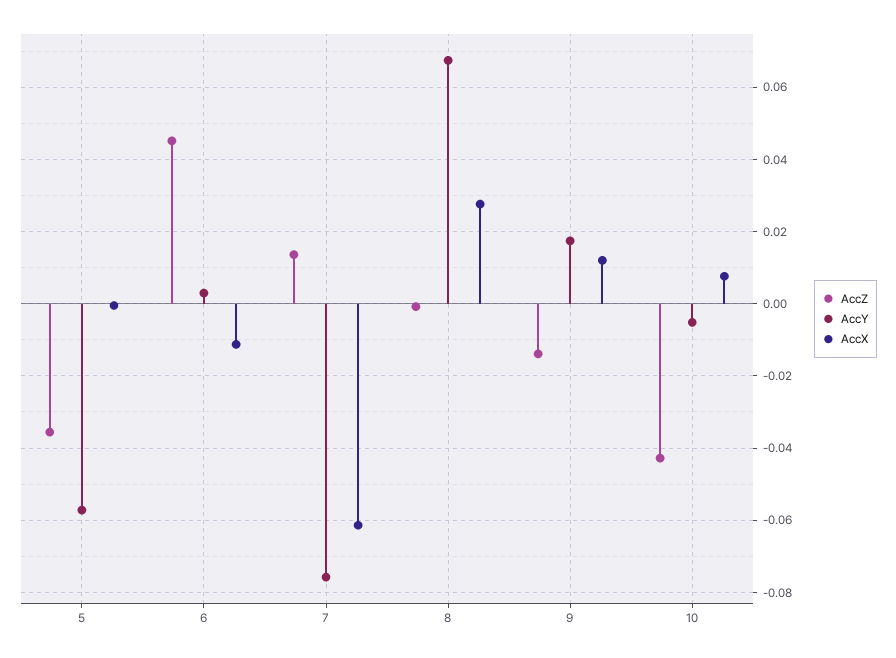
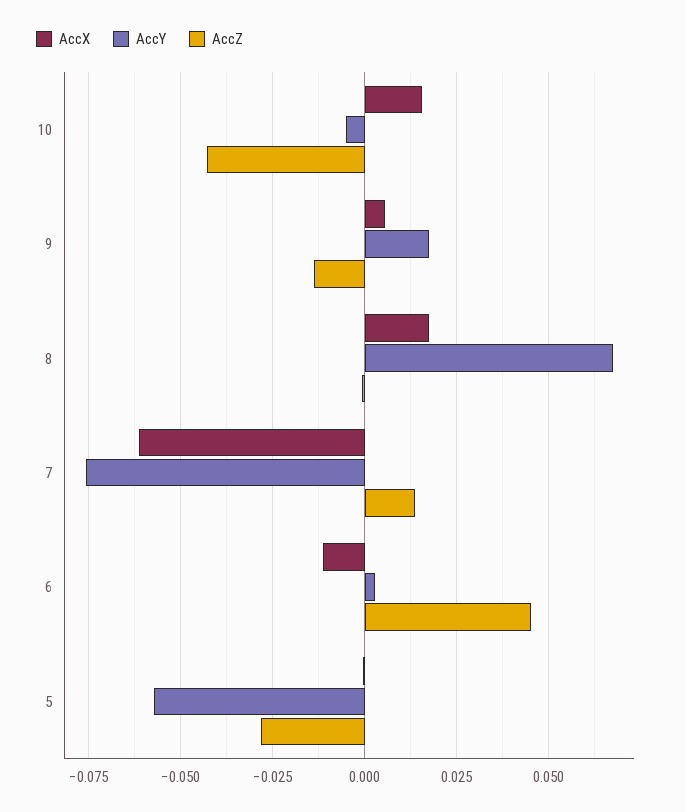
AccZ, 5: -0.036 -> -0.0275
AccX, 8: 0.028 -> 0.0175
AccX, 9: 0.012 -> 0.005
AccX, 10: 0.008 -> 0.015

